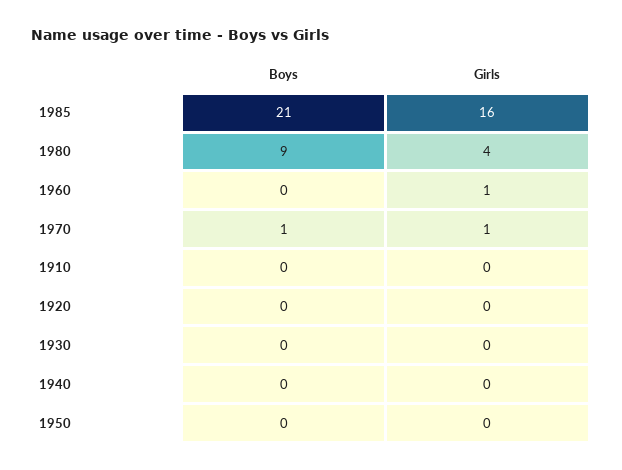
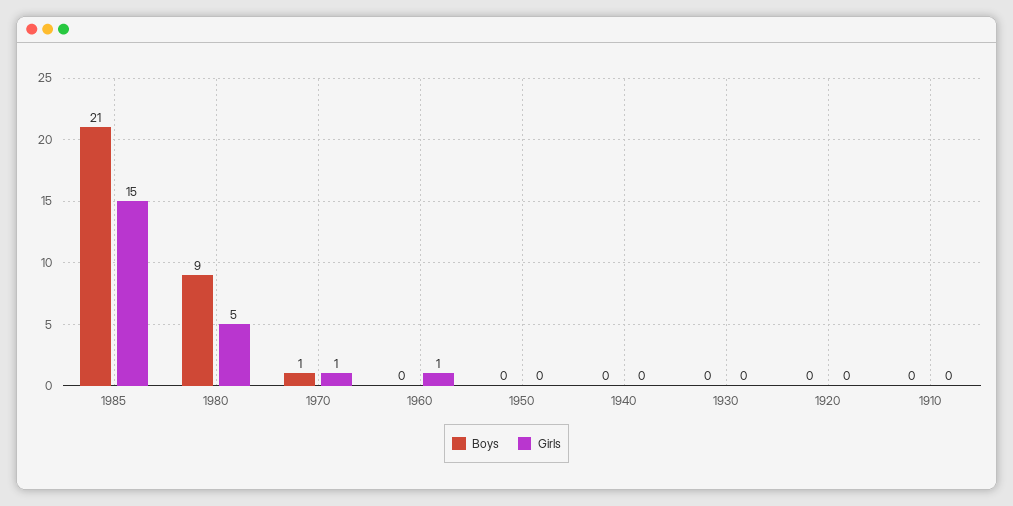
Girls, 1985: 16 -> 15
Girls, 1980: 4 -> 5

